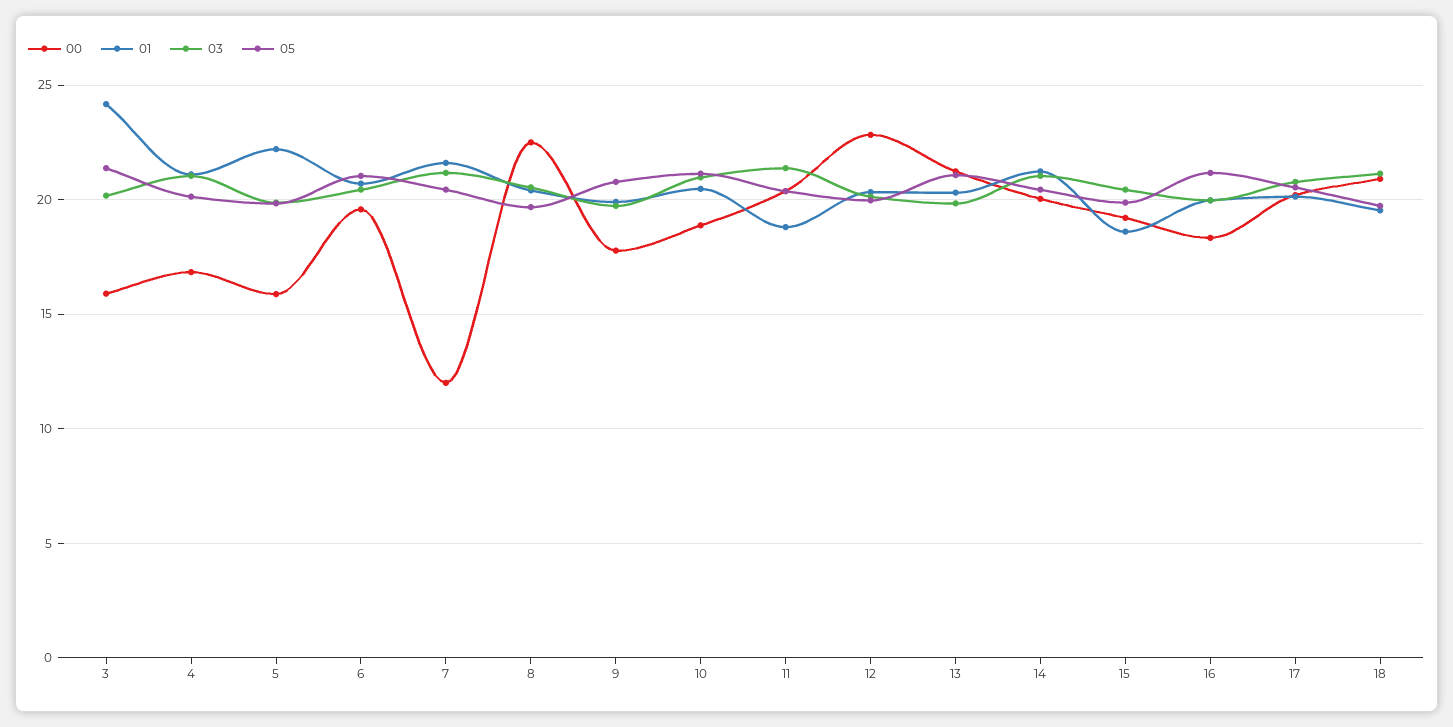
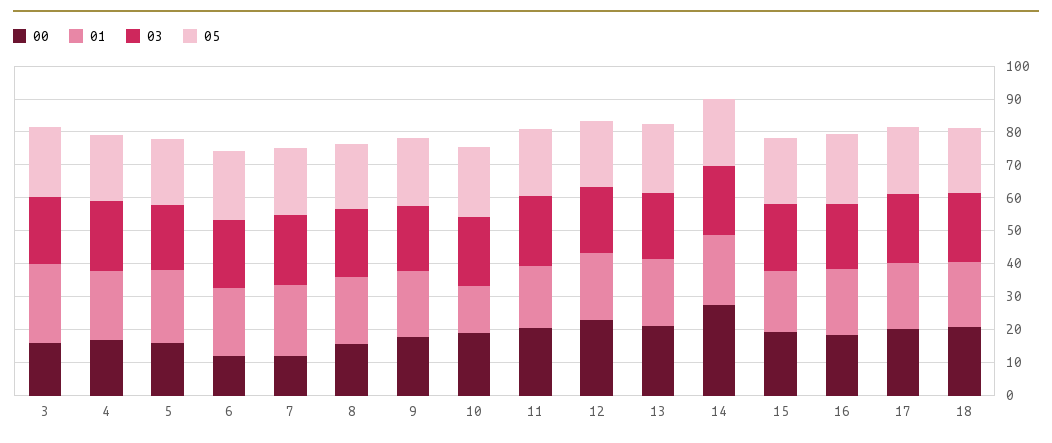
00, 6: 19.5 -> 12.5
00, 8: 22.5 -> 15
01, 10: 20.5 -> 15
00, 14: 20 -> 27.5

